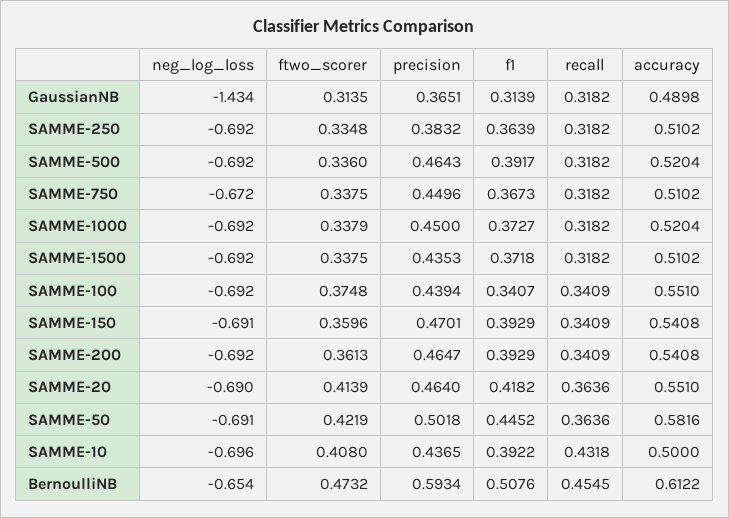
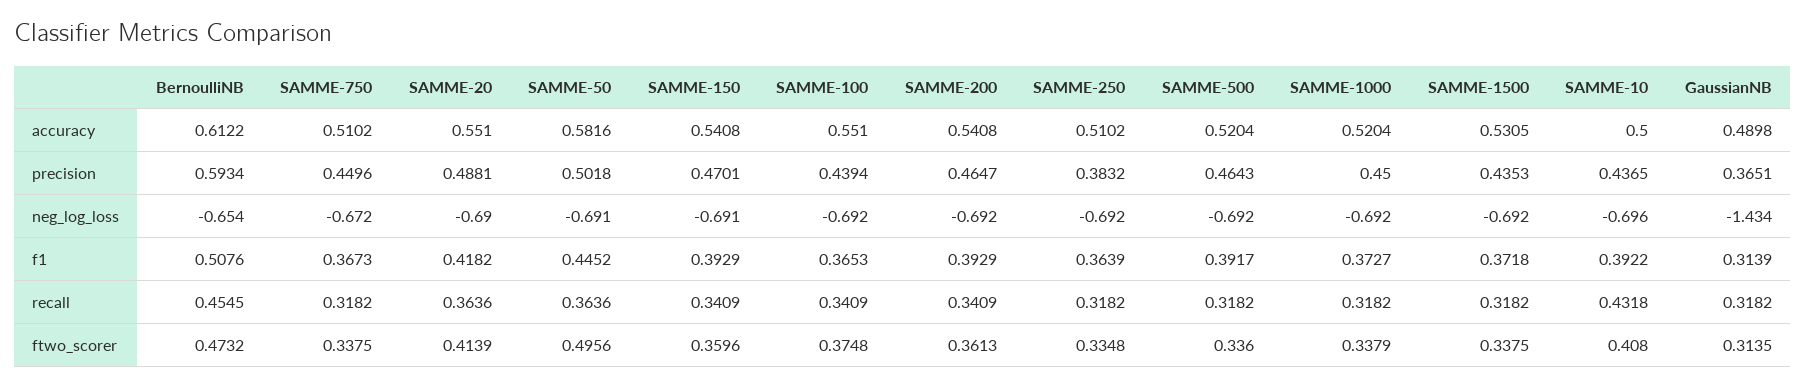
accuracy, SAMME-1500: 0.5102 -> 0.5305
f1, SAMME-100: 0.3407 -> 0.3653
precision, SAMME-20: 0.464 -> 0.4881
ftwo_scorer, SAMME-50: 0.4219 -> 0.4956

